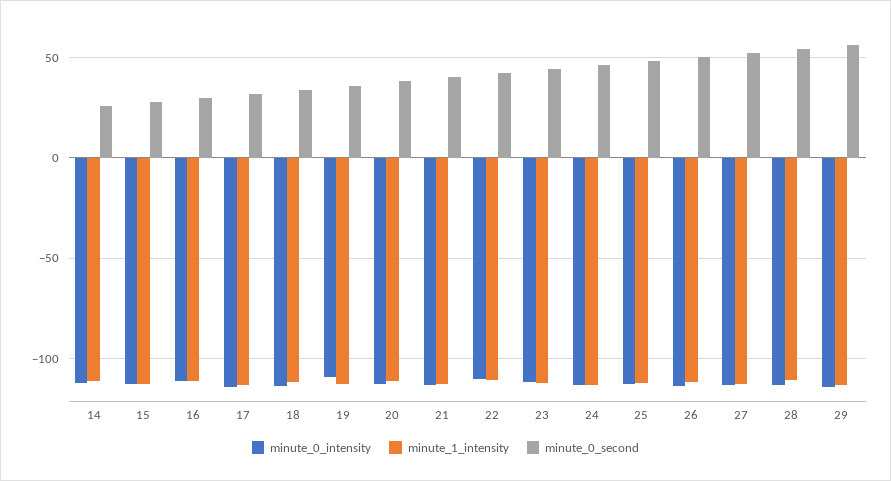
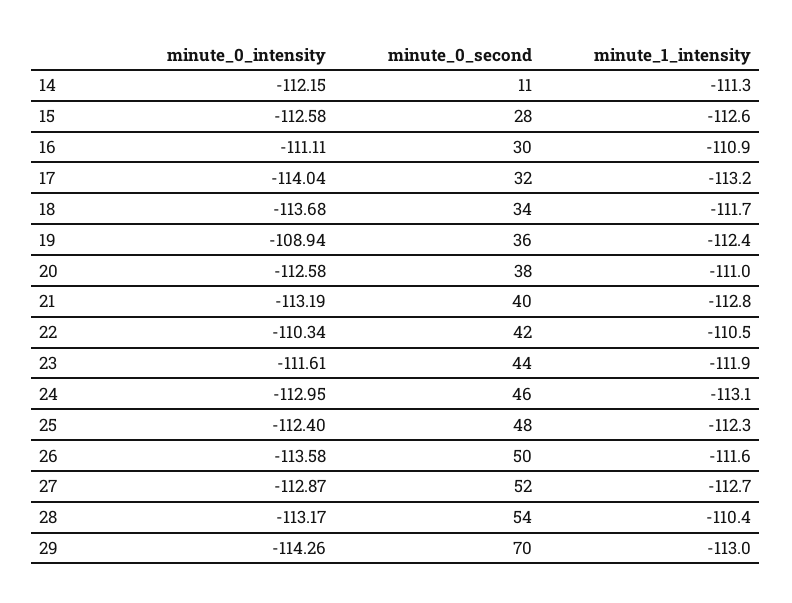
minute_0_second, 14: 25 -> 11
minute_0_second, 29: 55 -> 70

